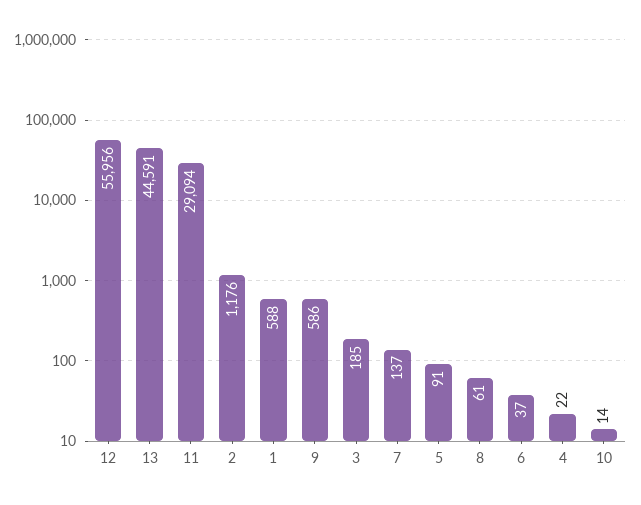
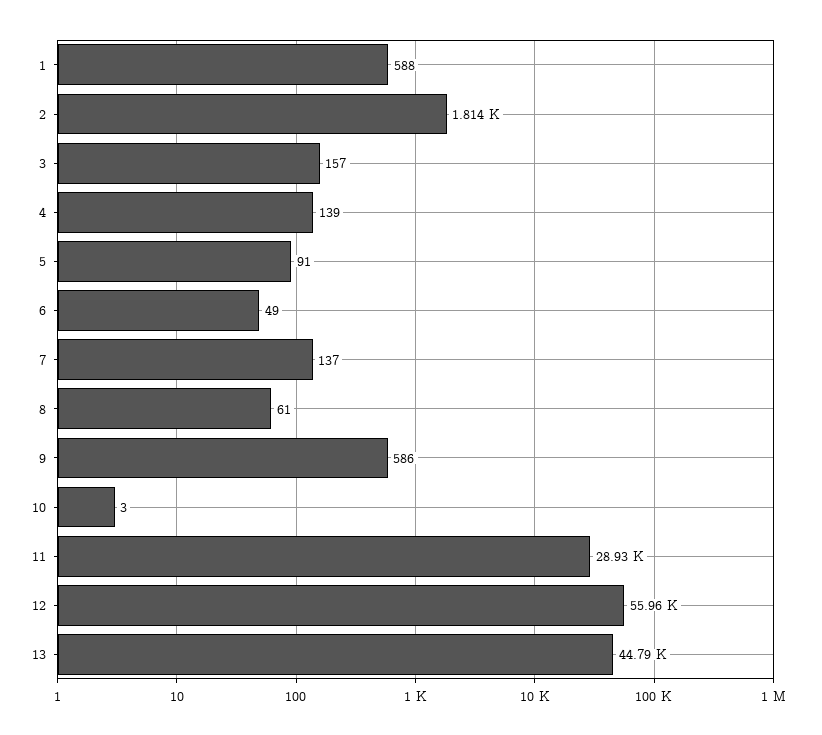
13: 44591 -> 44790
11: 29094 -> 28930
2: 1176 -> 1814
3: 185 -> 157
6: 37 -> 49
4: 22 -> 139
10: 14 -> 3

